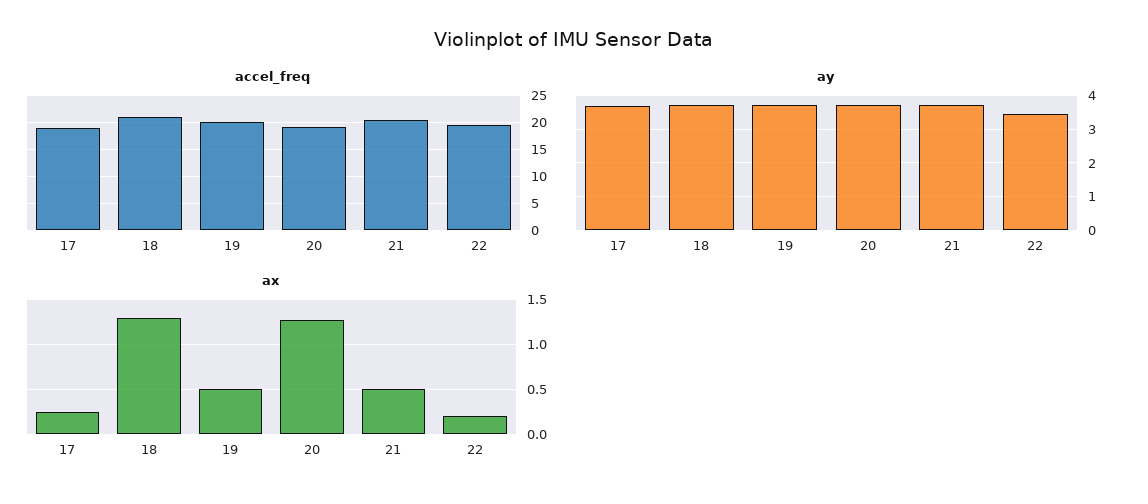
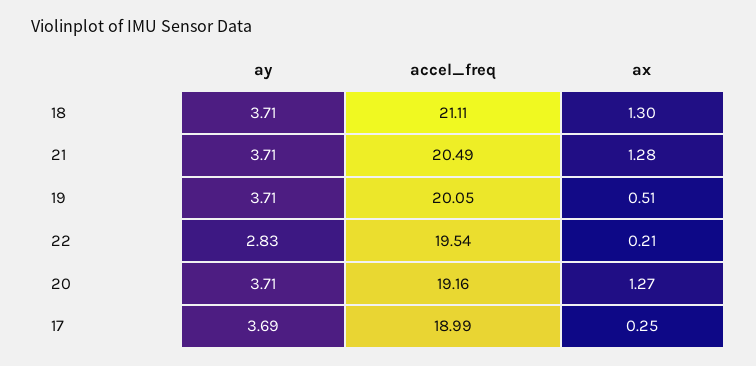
ay, 22: 3.4 -> 2.83
ax, 21: 0.5 -> 1.28

